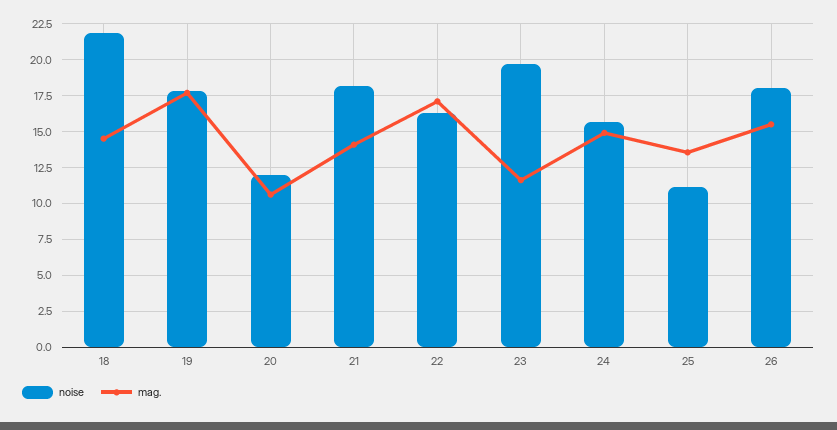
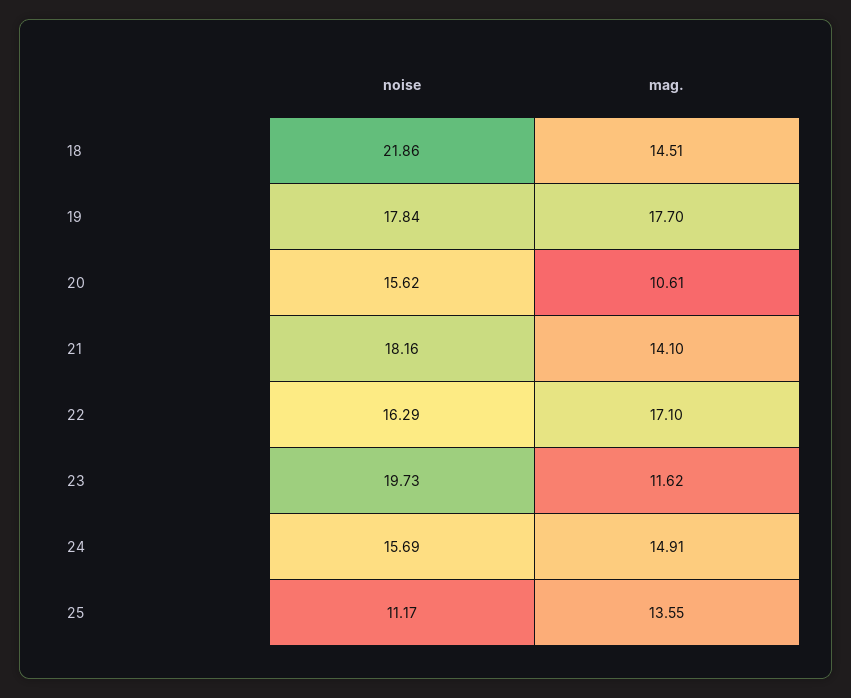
noise, 20: 12 -> 15.62
noise, 26: 18 -> none
mag., 26: 15.5 -> none

